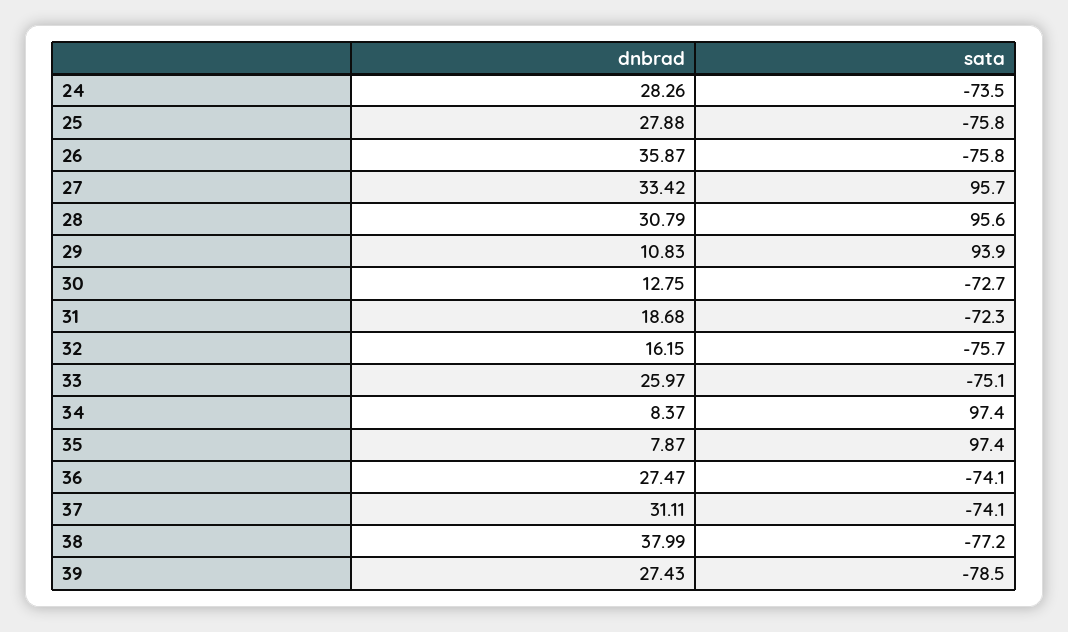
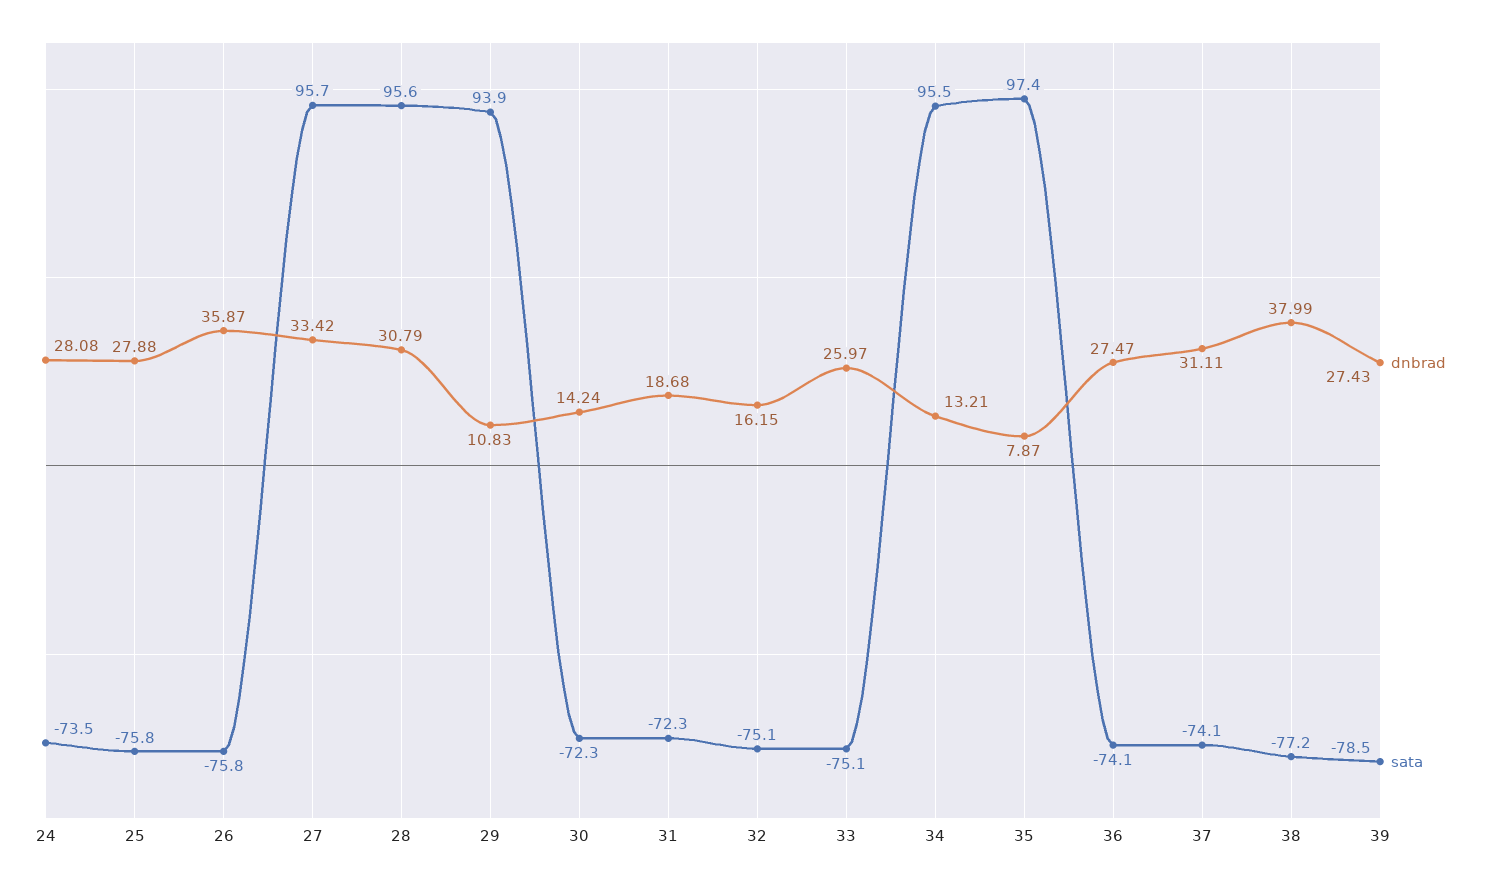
dnbrad, 24: 28.26 -> 28.08
dnbrad, 30: 12.75 -> 14.24
sata, 30: -72.7 -> -72.3
sata, 32: -75.7 -> -75.1
dnbrad, 34: 8.37 -> 13.21
sata, 34: 97.4 -> 95.5

